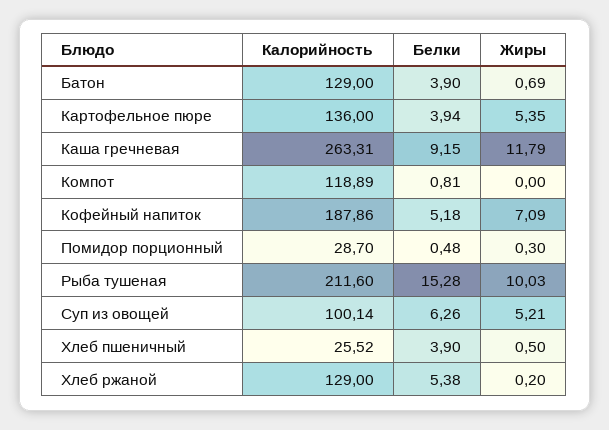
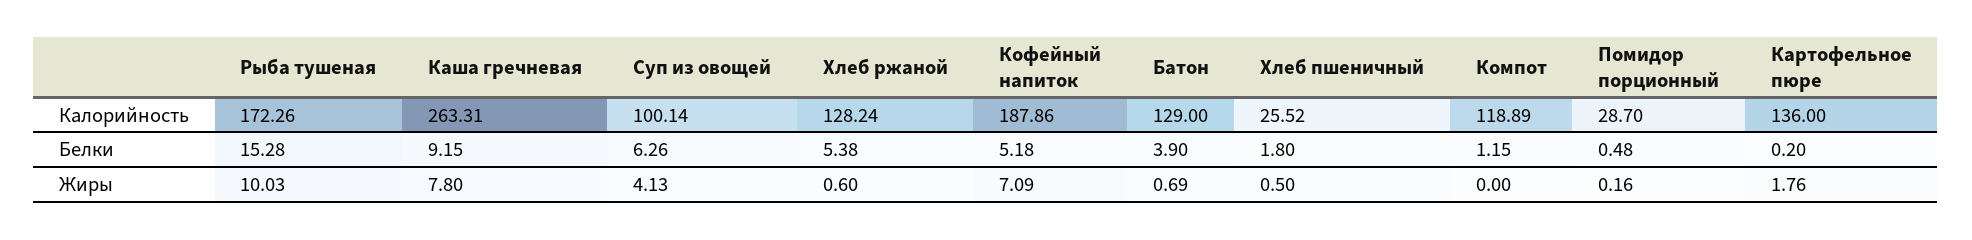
Белки, Картофельное пюре: 3.94 -> 0.2
Жиры, Картофельное пюре: 5.35 -> 1.76
Жиры, Каша гречневая: 11.79 -> 7.8
Белки, Компот: 0.81 -> 1.15
Жиры, Помидор порционный: 0.3 -> 0.16
Калорийность, Рыба тушеная: 211.6 -> 172.26
Жиры, Суп из овощей: 5.21 -> 4.13
Белки, Хлеб пшеничный: 3.9 -> 1.8
Калорийность, Хлеб ржаной: 129 -> 128.24
Жиры, Хлеб ржаной: 0.2 -> 0.6

